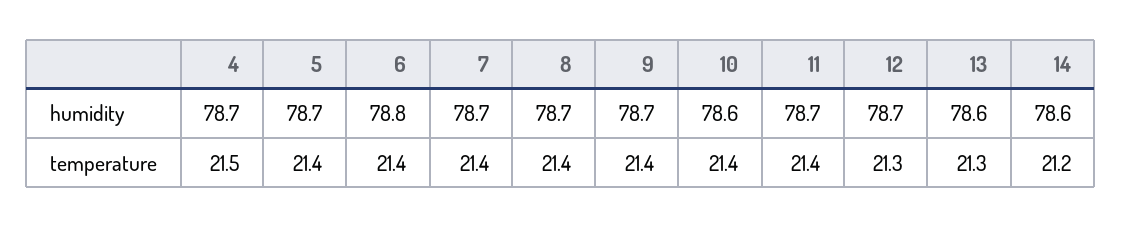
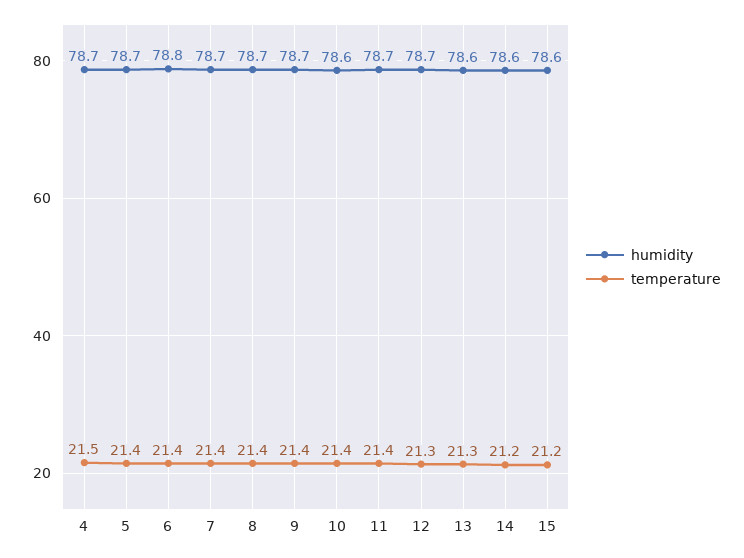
humidity, 15: none -> 78.6
temperature, 15: none -> 21.2

